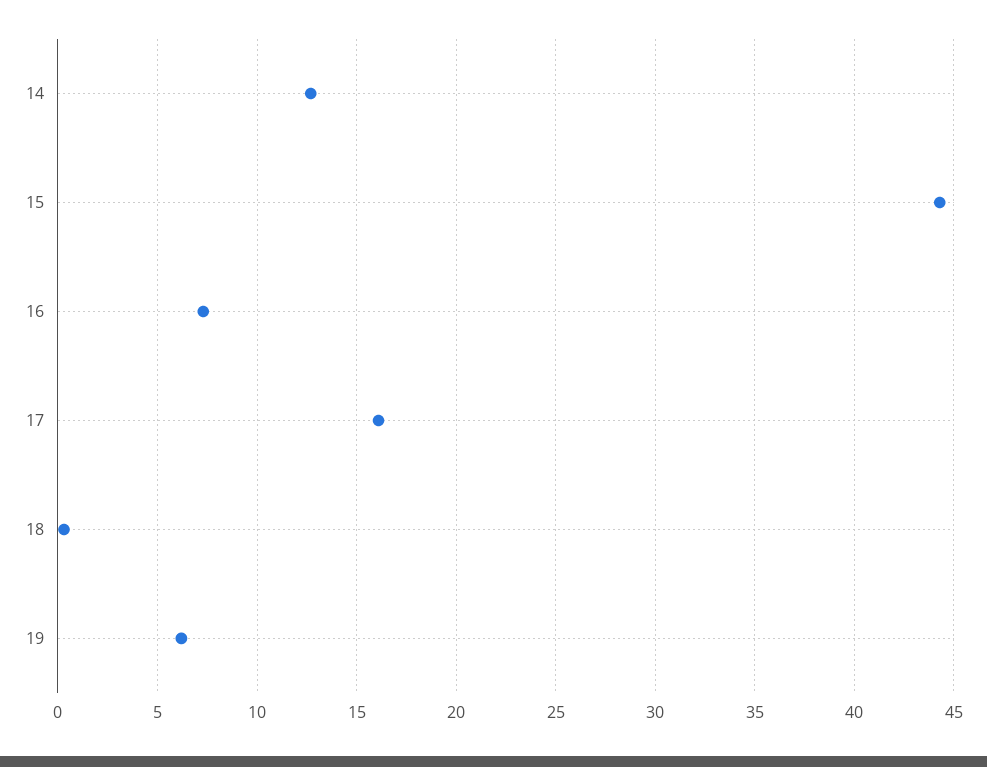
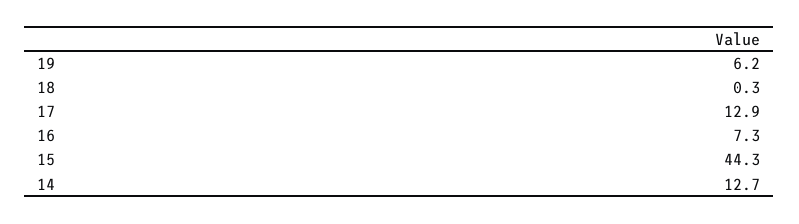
17: 16 -> 12.9

